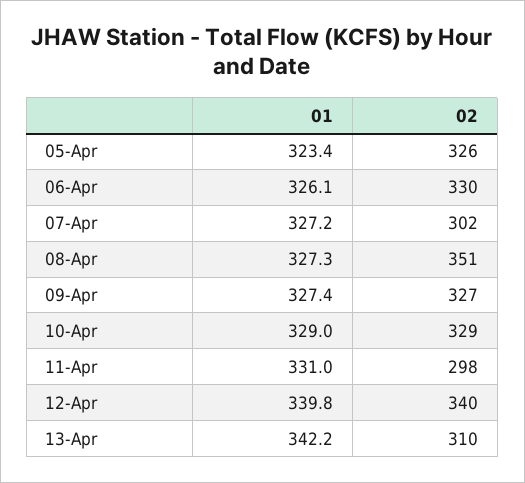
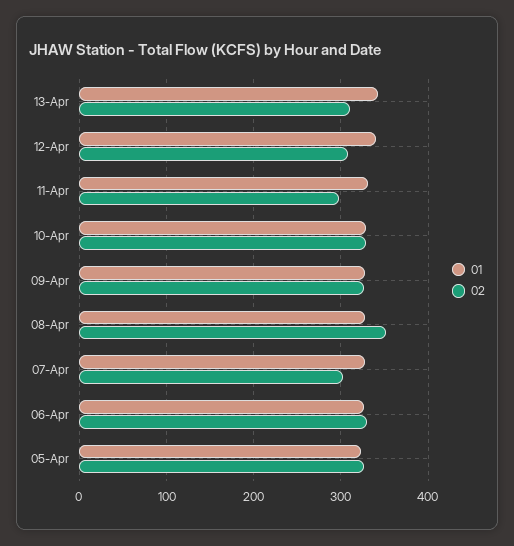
02, 12-Apr: 340 -> 310

